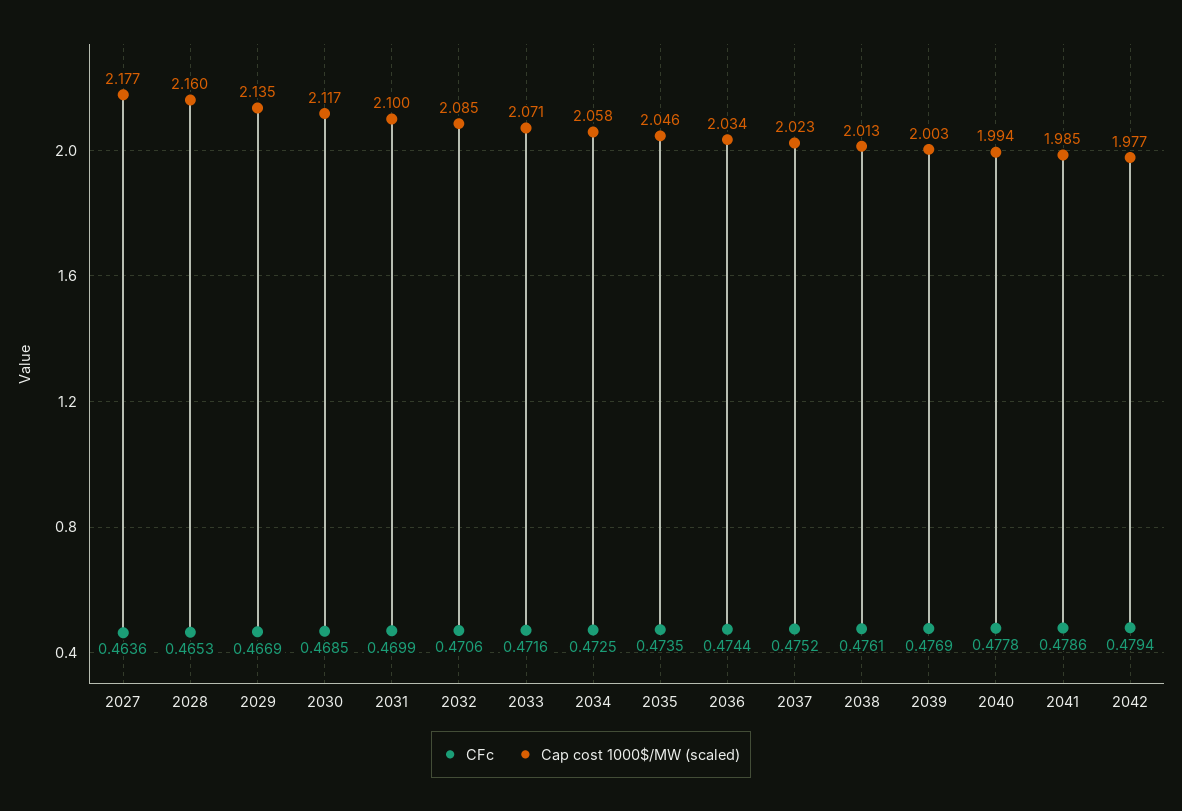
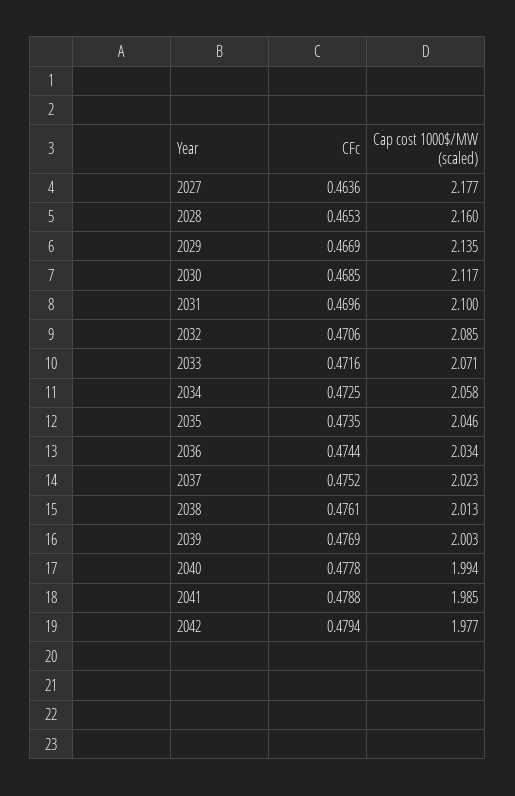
CFc, 2031: 0.4699 -> 0.4696
CFc, 2041: 0.4786 -> 0.4788

